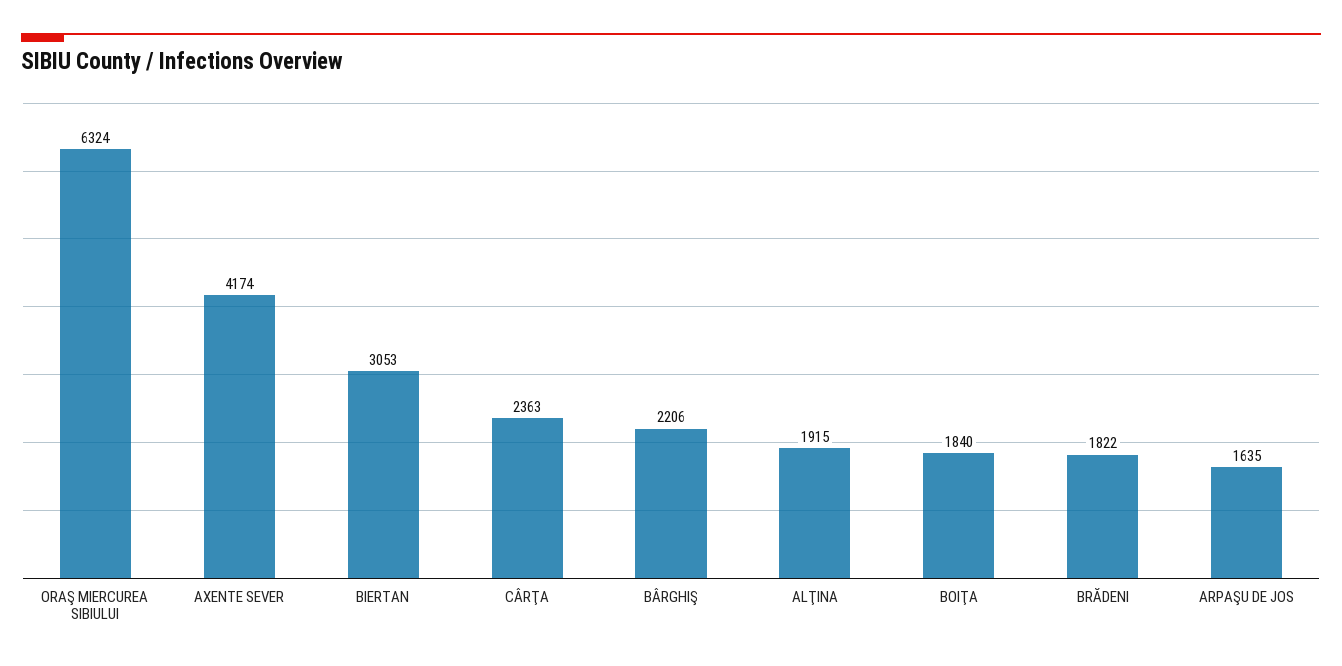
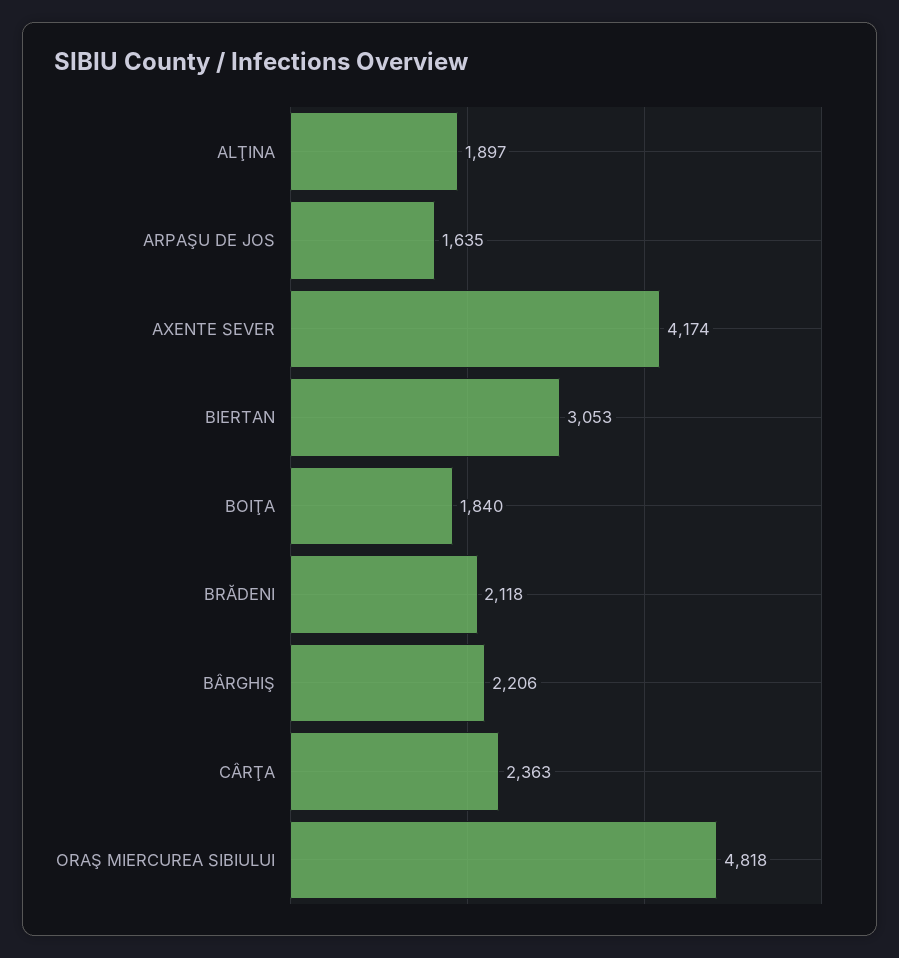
ORAŞ MIERCUREA SIBIULUI: 6324 -> 4818
ALŢINA: 1915 -> 1897
BRĂDENI: 1822 -> 2118

